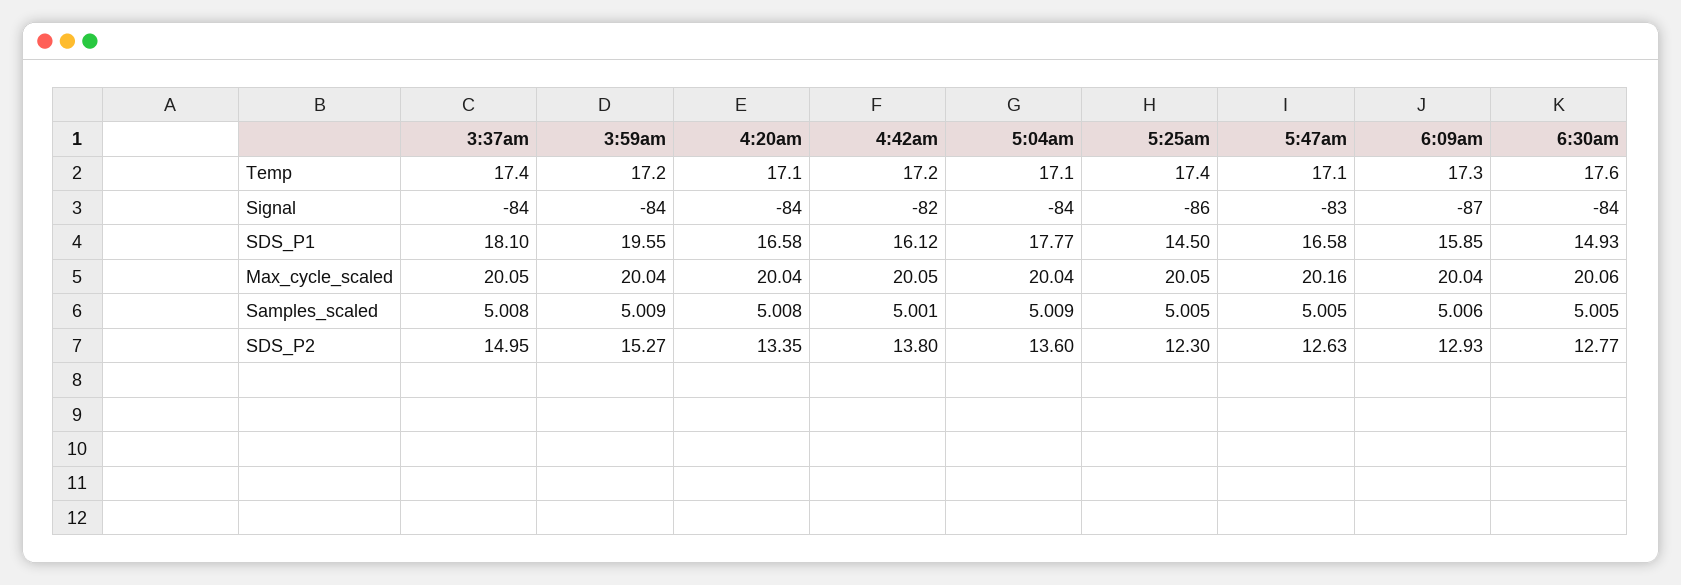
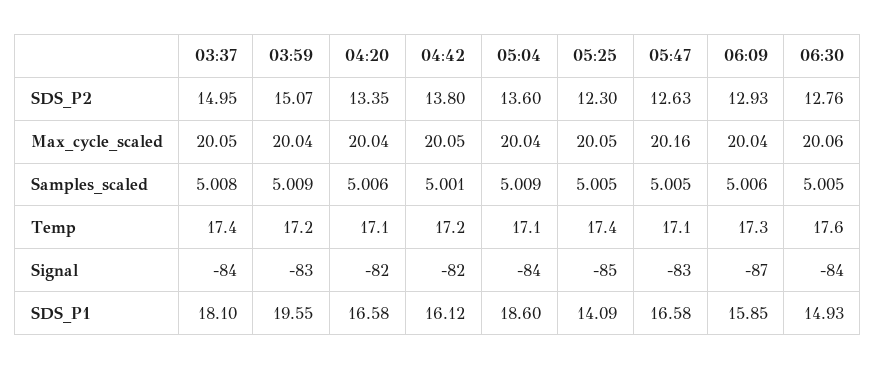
3:59am, Signal: -84 -> -83
4:20am, Signal: -84 -> -82
5:25am, Signal: -86 -> -85
5:04am, SDS_P1: 17.77 -> 18.6
5:25am, SDS_P1: 14.5 -> 14.09
4:20am, Samples_scaled: 5.008 -> 5.006
3:59am, SDS_P2: 15.27 -> 15.07
6:30am, SDS_P2: 12.77 -> 12.76

